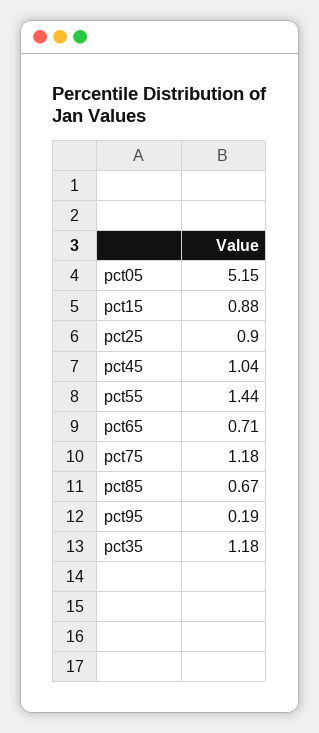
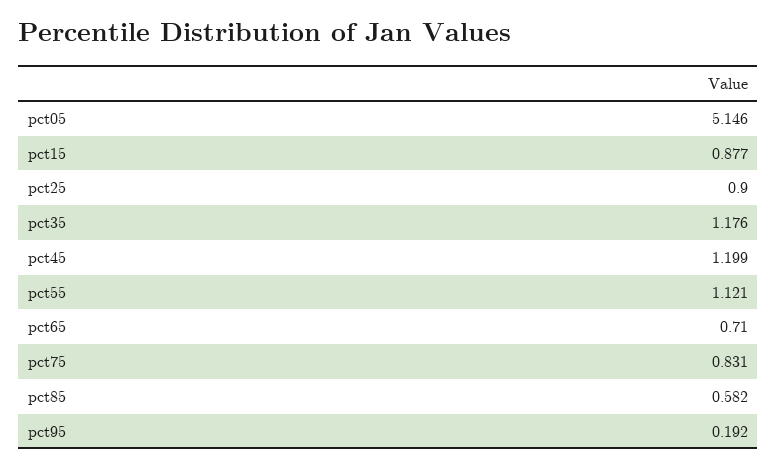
pct45: 1.04 -> 1.199
pct55: 1.44 -> 1.121
pct75: 1.18 -> 0.831
pct85: 0.67 -> 0.582

